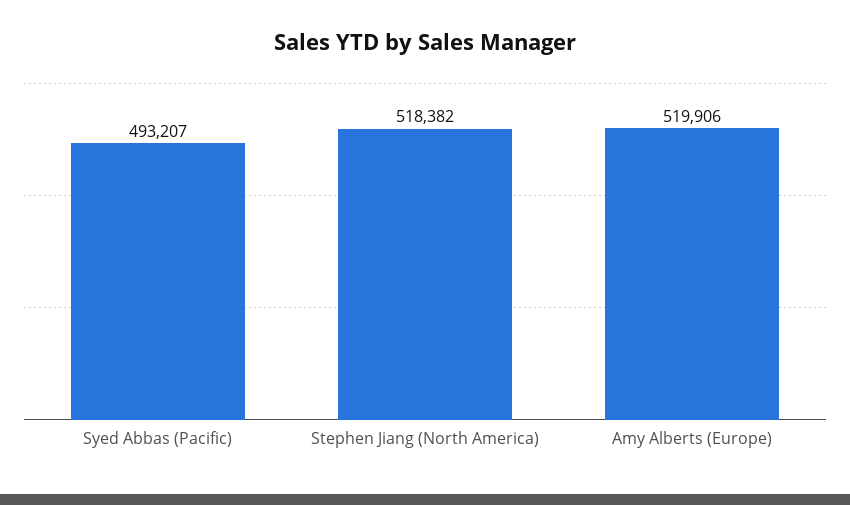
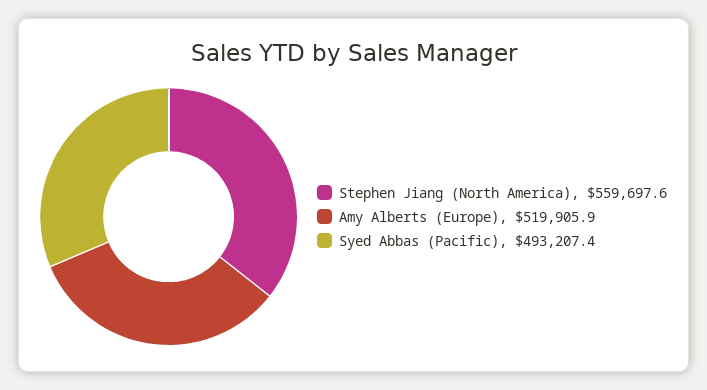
Stephen Jiang (North America): 518382 -> 559697.6

